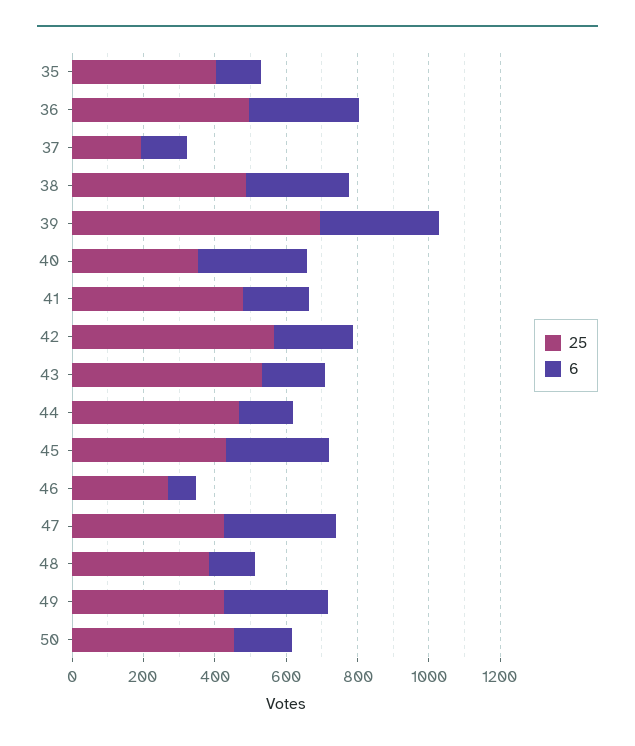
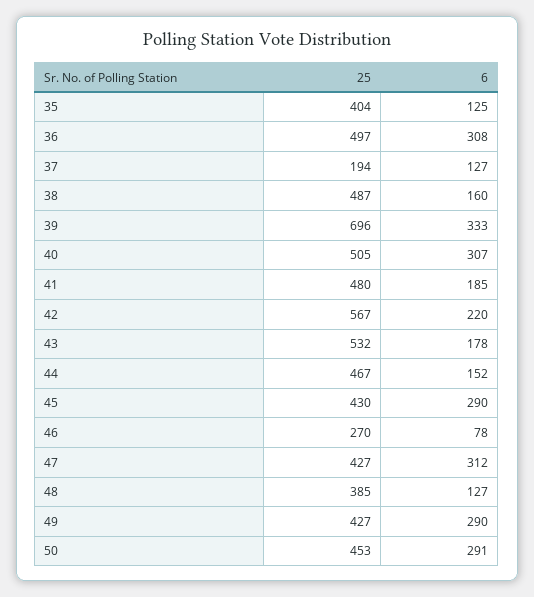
6, 38: 300 -> 160
25, 40: 350 -> 505
6, 50: 150 -> 291

